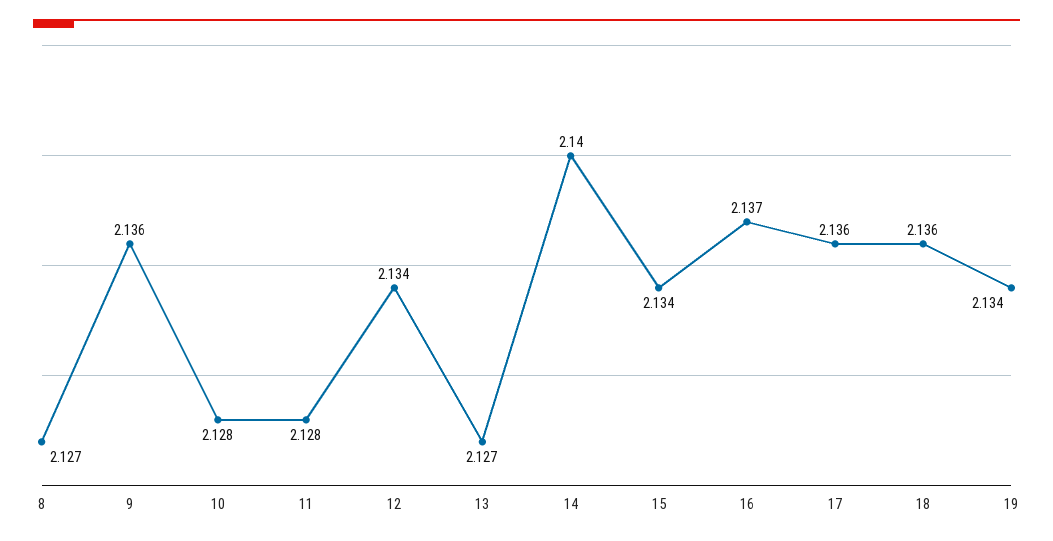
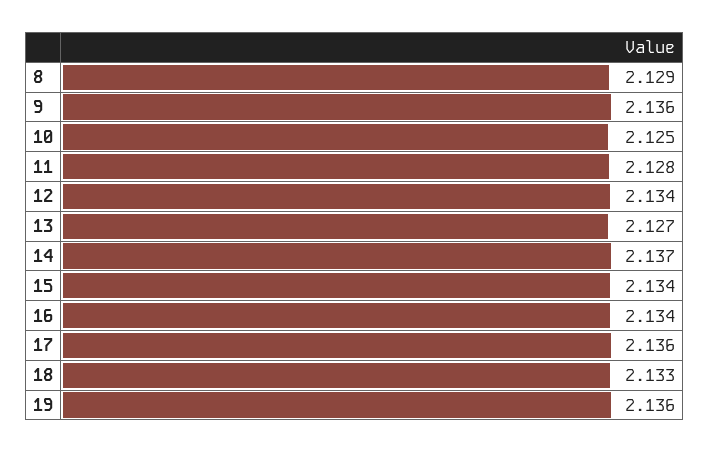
8: 2.127 -> 2.129
10: 2.128 -> 2.125
14: 2.14 -> 2.137
16: 2.137 -> 2.134
18: 2.136 -> 2.133
19: 2.134 -> 2.136

